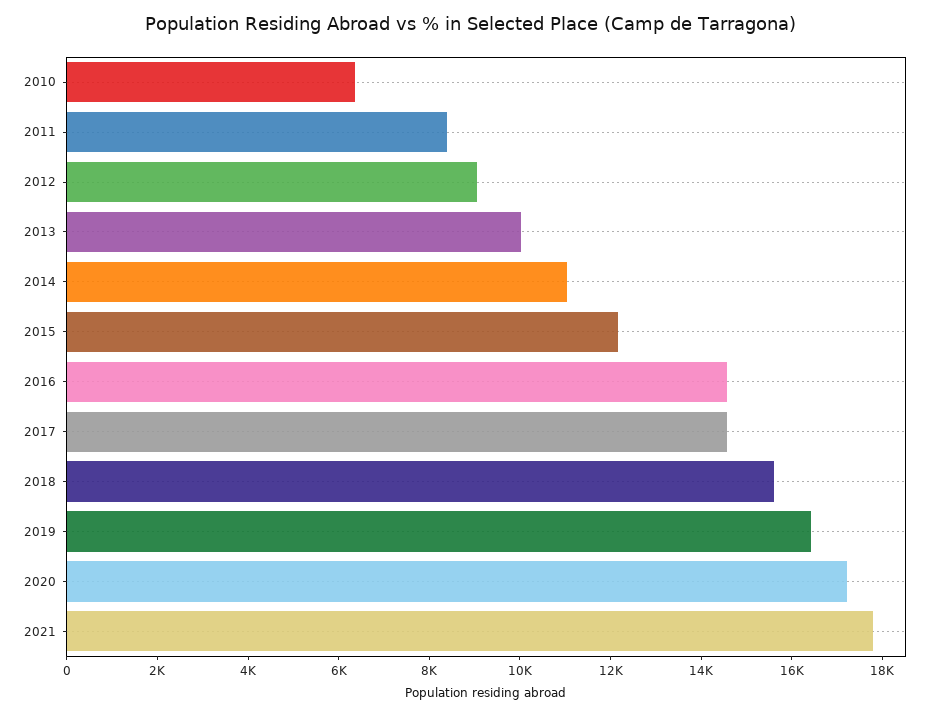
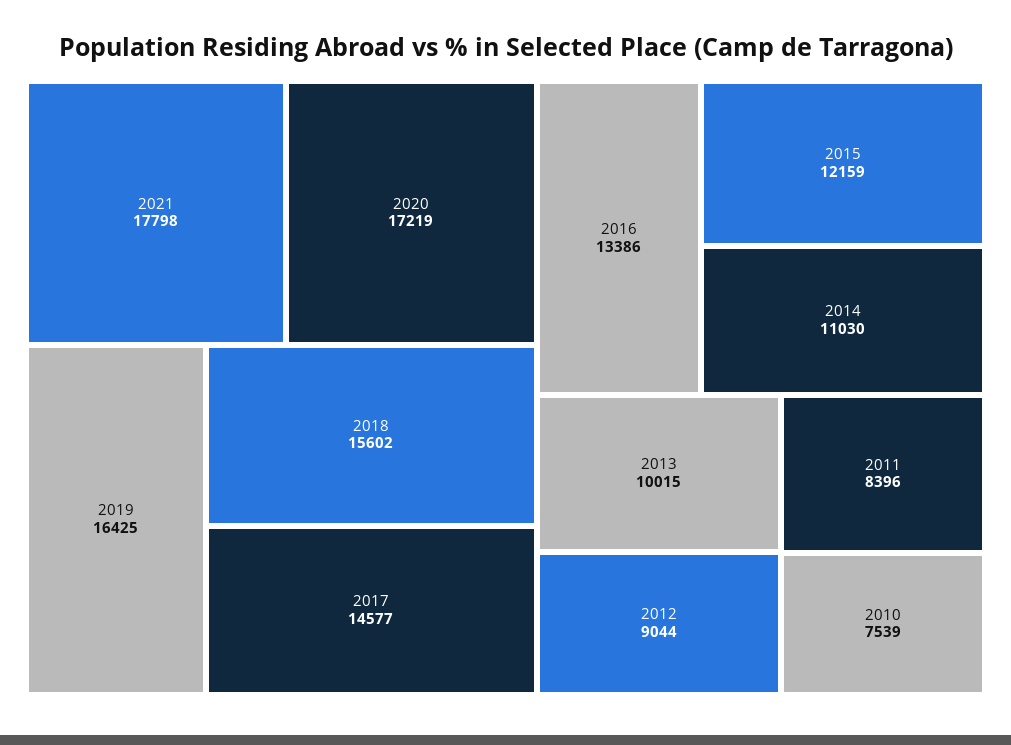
2010: 6500 -> 7539
2016: 14500 -> 13386

